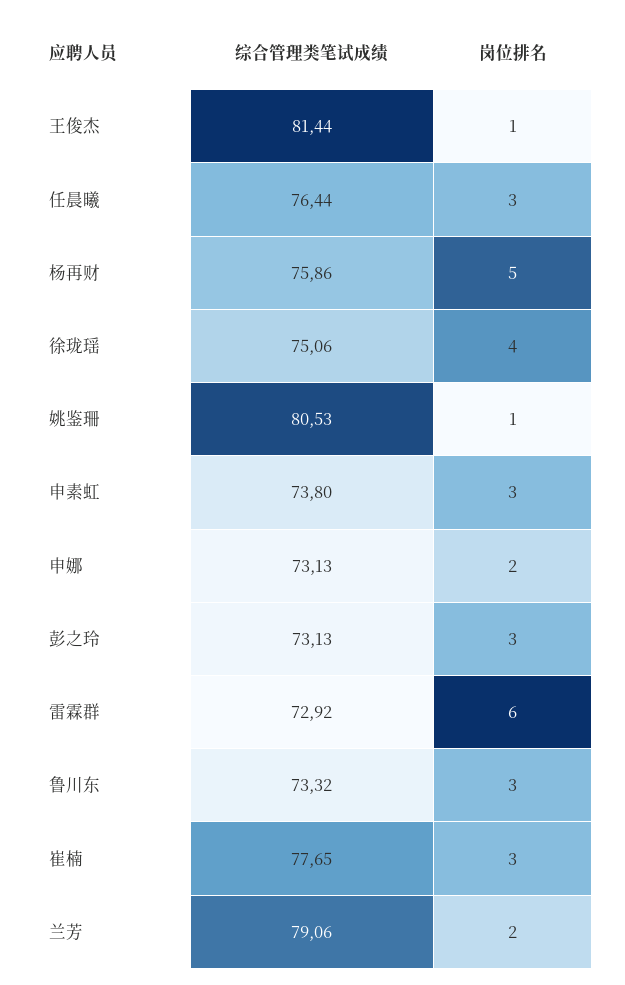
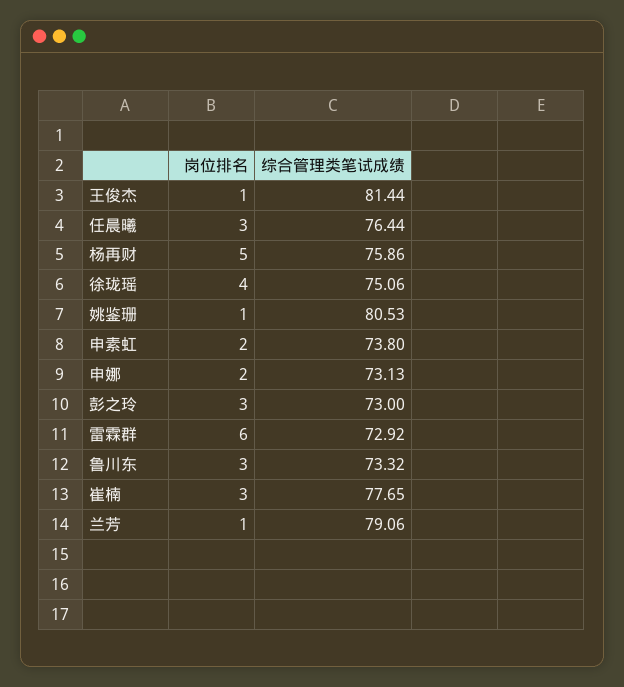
岗位排名, 申素虹: 3 -> 2
综合管理类笔试成绩, 彭之玲: 73.13 -> 73
岗位排名, 兰芳: 2 -> 1

